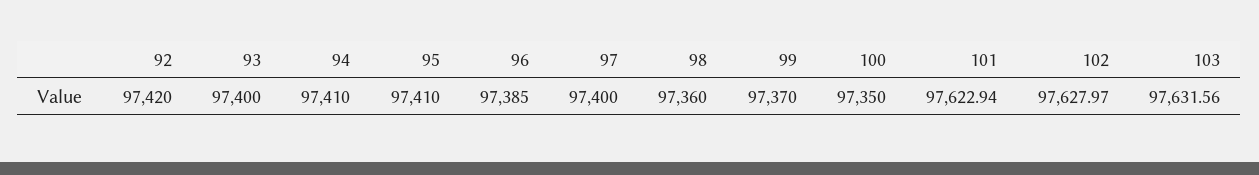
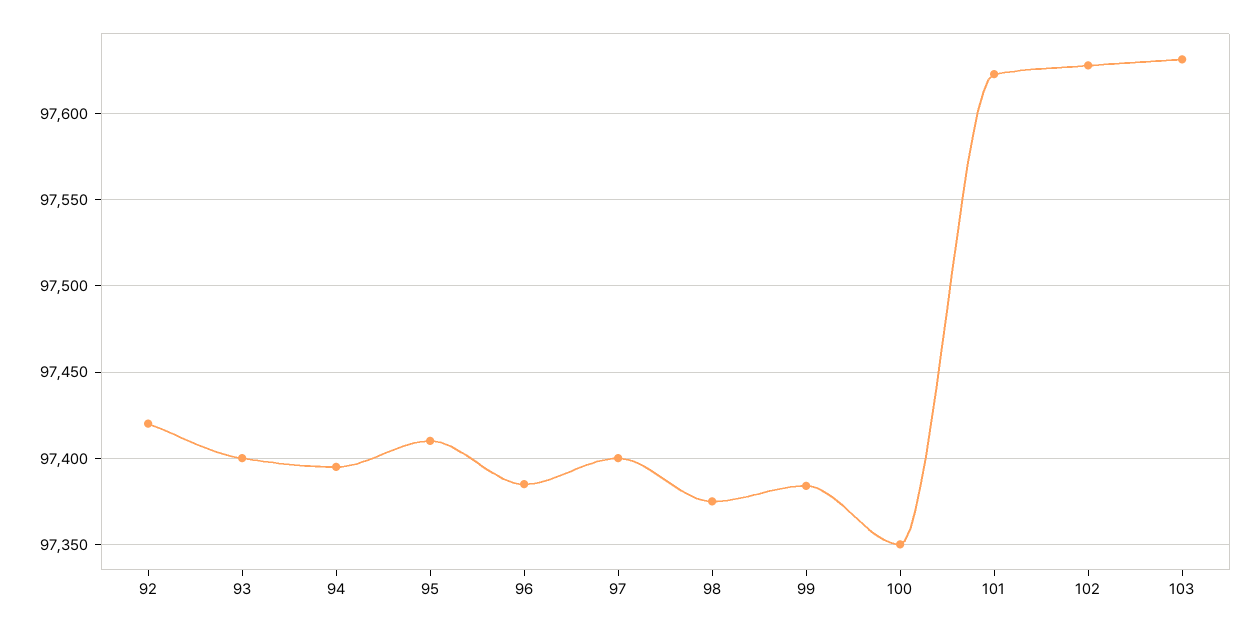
94: 97410 -> 97395
98: 97360 -> 97375
99: 97370 -> 97385

